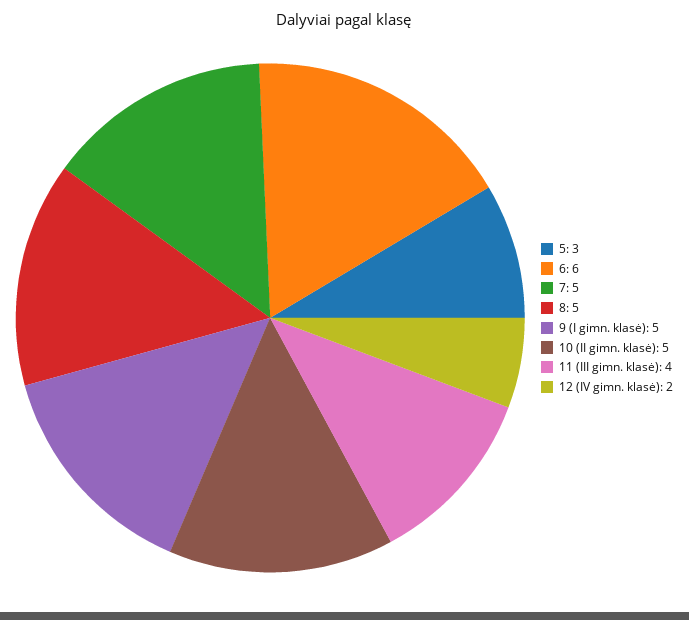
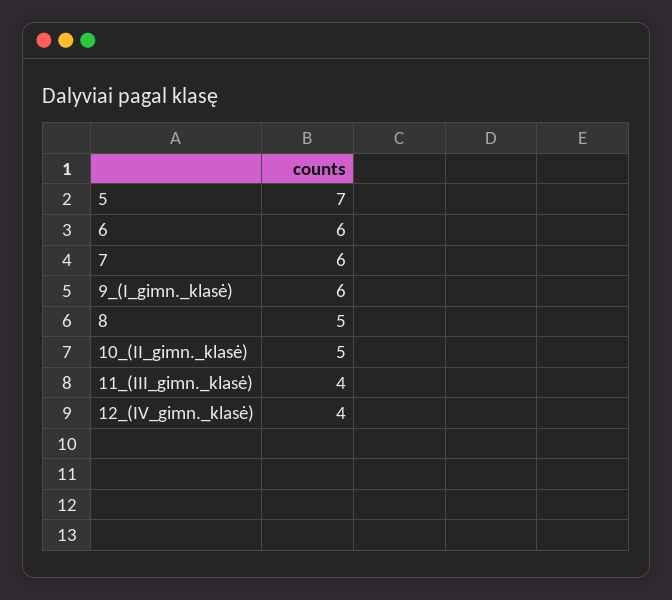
5: 3 -> 7
7: 5 -> 6
9 (I gimn. klasė): 5 -> 6
12 (IV gimn. klasė): 2 -> 4

